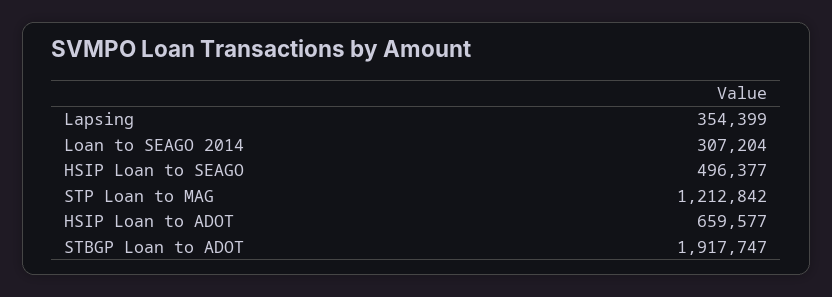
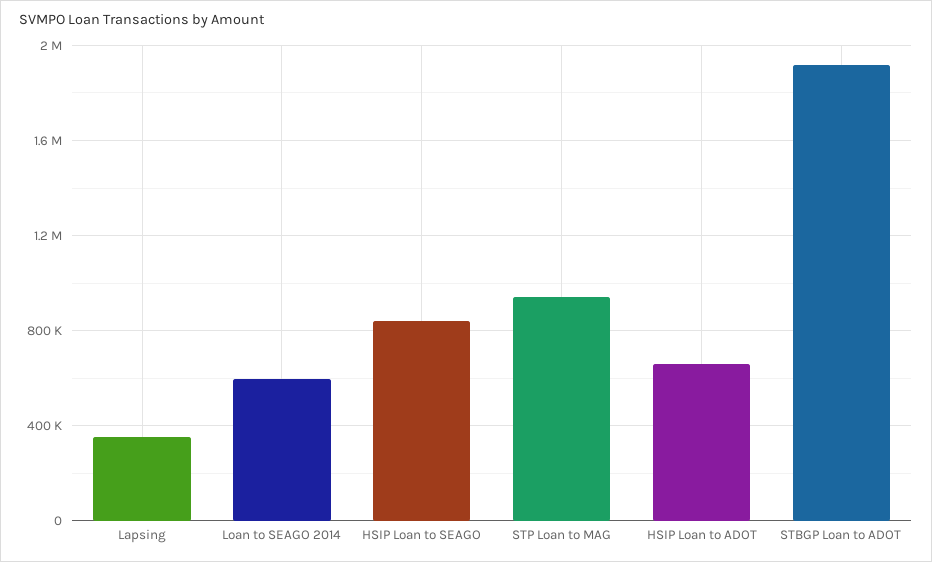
Loan to SEAGO 2014: 307204 -> 600000
HSIP Loan to SEAGO: 496377 -> 850000
STP Loan to MAG: 1212842 -> 950000

